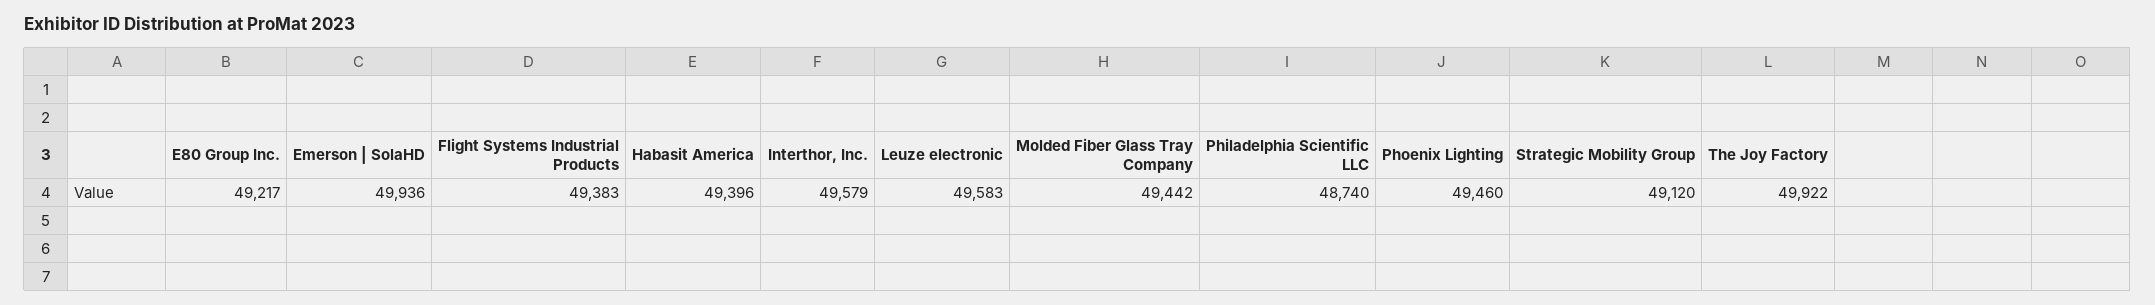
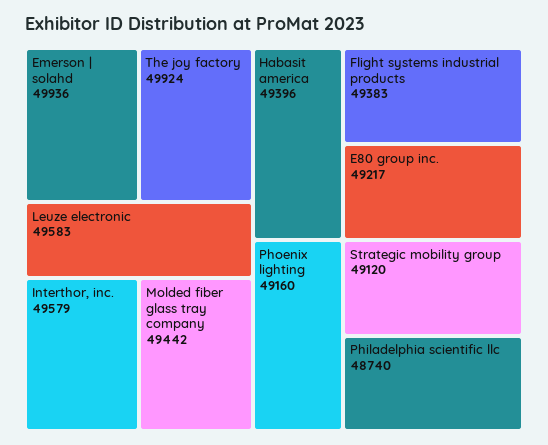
Phoenix Lighting: 49460 -> 49160
The Joy Factory: 49922 -> 49924

